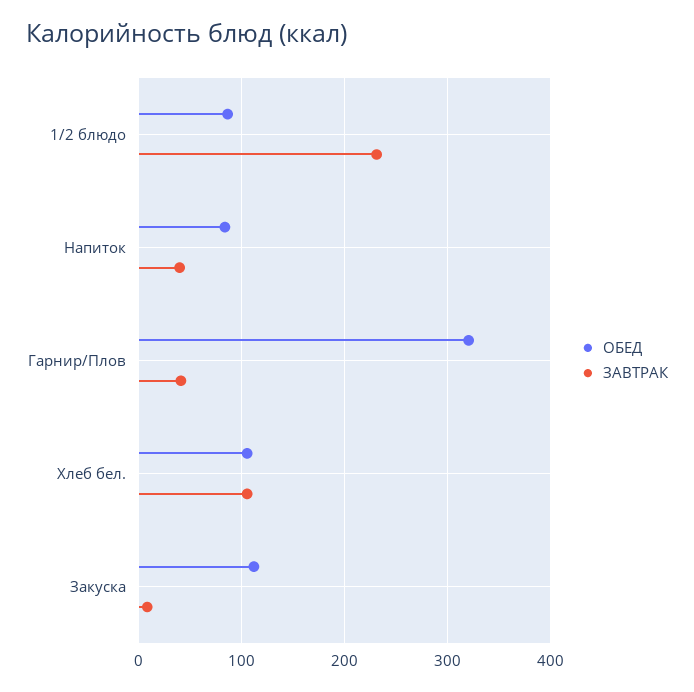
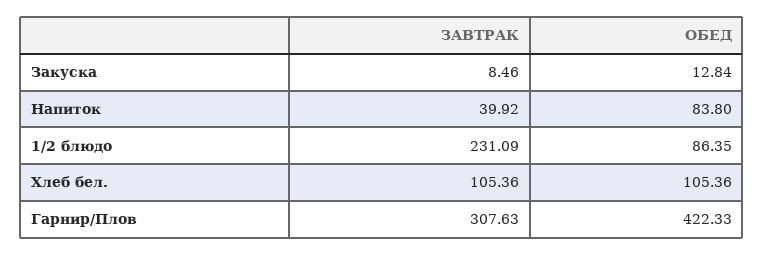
ОБЕД, Гарнир/Плов: 320 -> 422.33
ЗАВТРАК, Гарнир/Плов: 40 -> 307.63
ОБЕД, Закуска: 110 -> 12.84

